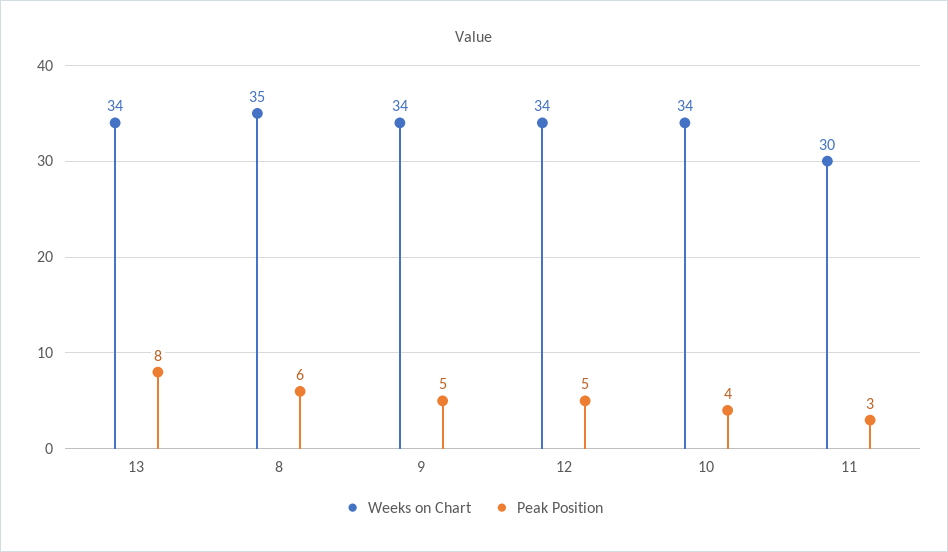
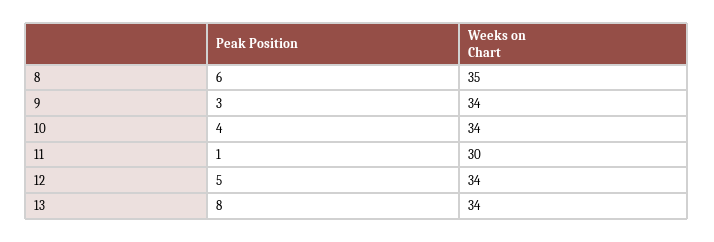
Peak Position, 9: 5 -> 3
Peak Position, 11: 3 -> 1

